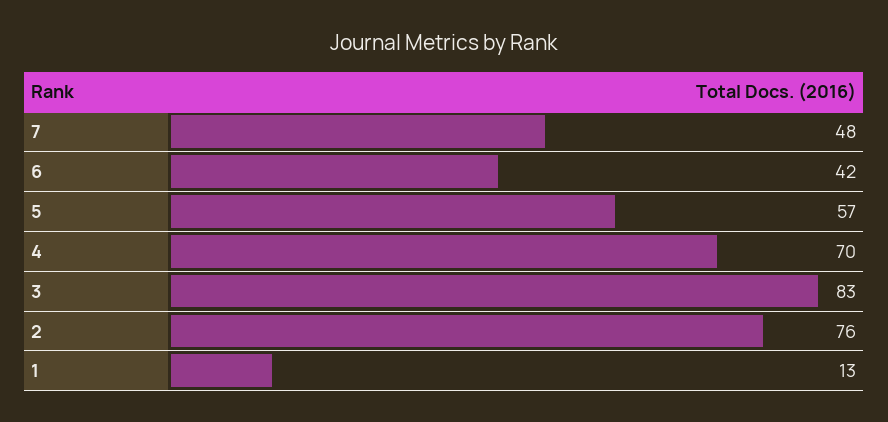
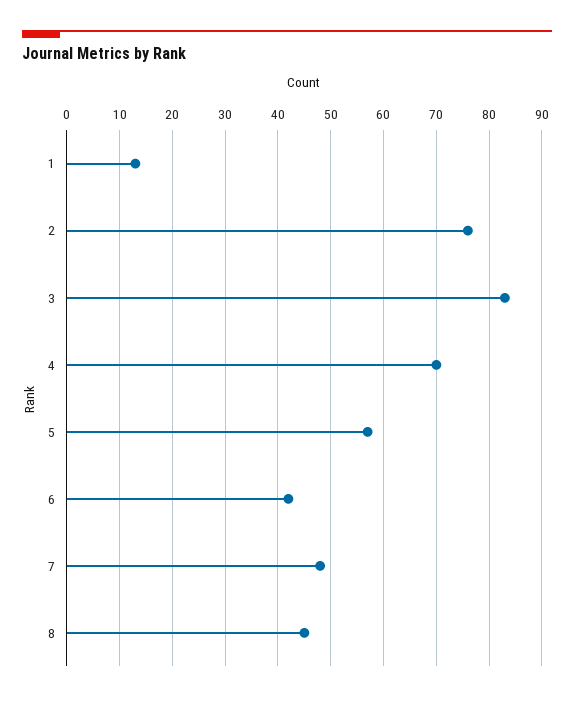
8: none -> 45

